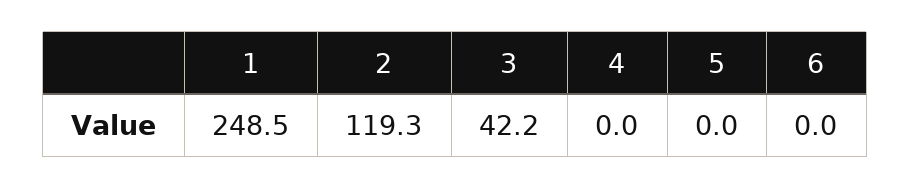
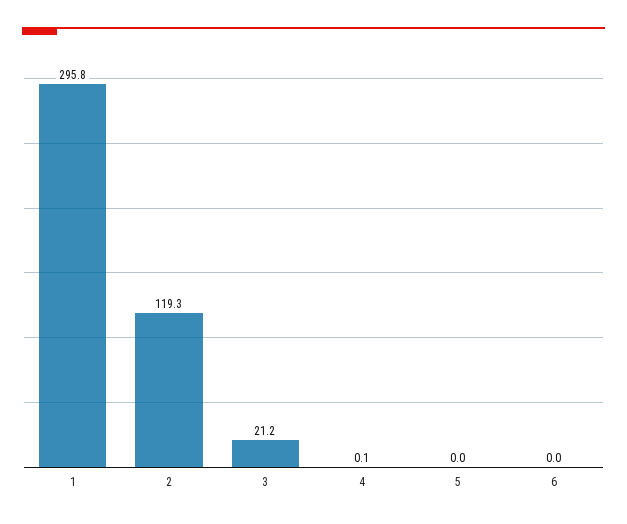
1: 248.5 -> 295.8
3: 42.2 -> 21.2
4: 0 -> 0.1

